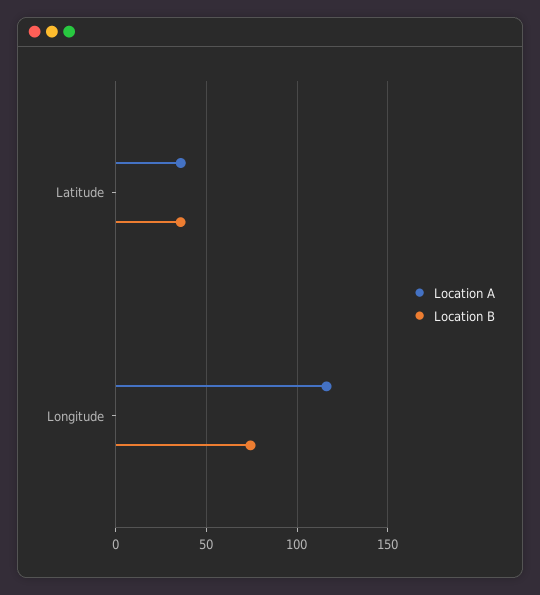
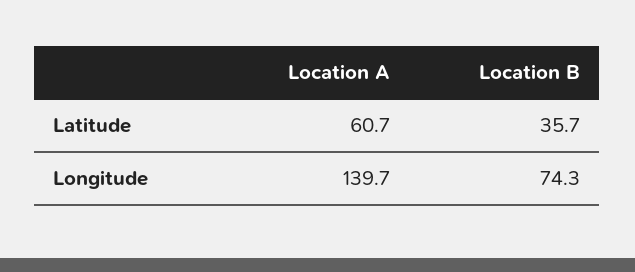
Location A, Latitude: 35 -> 60.7
Location A, Longitude: 115 -> 139.7

